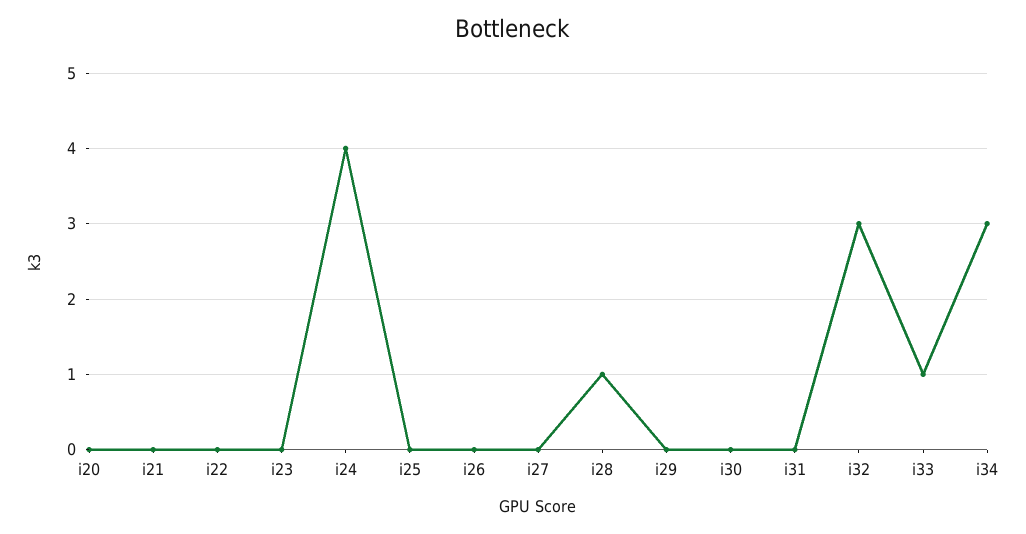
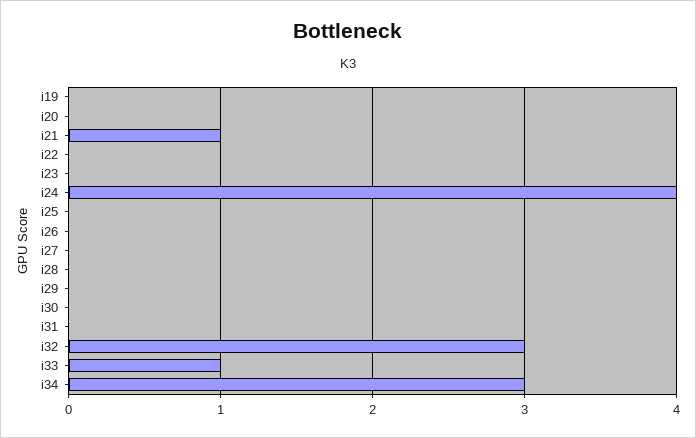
i21: 0 -> 1
i28: 1 -> 0
i19: none -> 0

